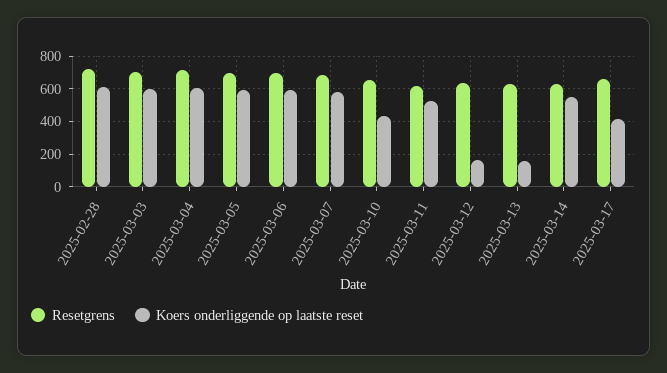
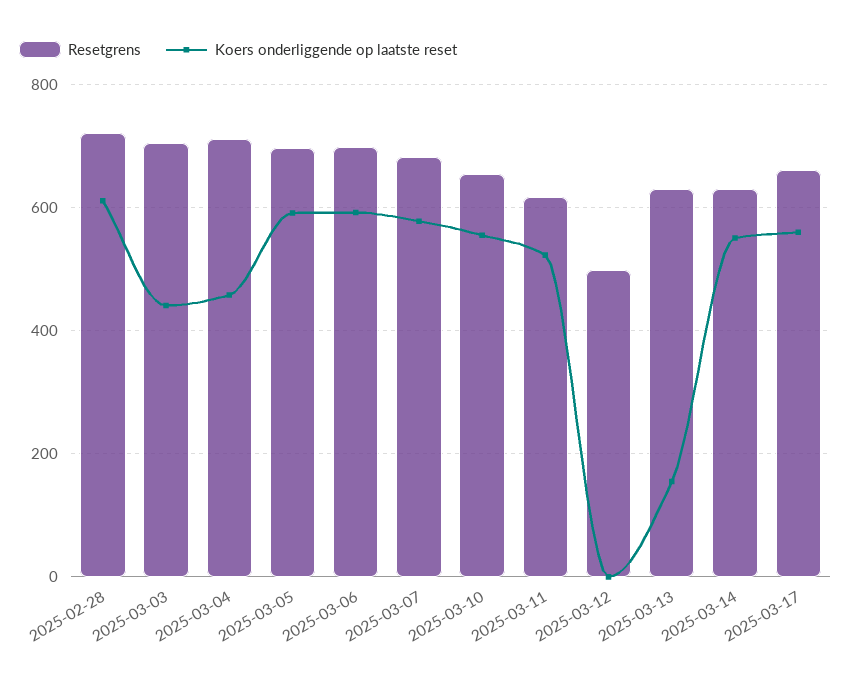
Koers onderliggende op laatste reset, 2025-03-03: 600 -> 440
Koers onderliggende op laatste reset, 2025-03-04: 600 -> 460
Koers onderliggende op laatste reset, 2025-03-10: 450 -> 560
Resetgrens, 2025-03-12: 650 -> 500
Koers onderliggende op laatste reset, 2025-03-12: 150 -> 0
Koers onderliggende op laatste reset, 2025-03-17: 400 -> 560

